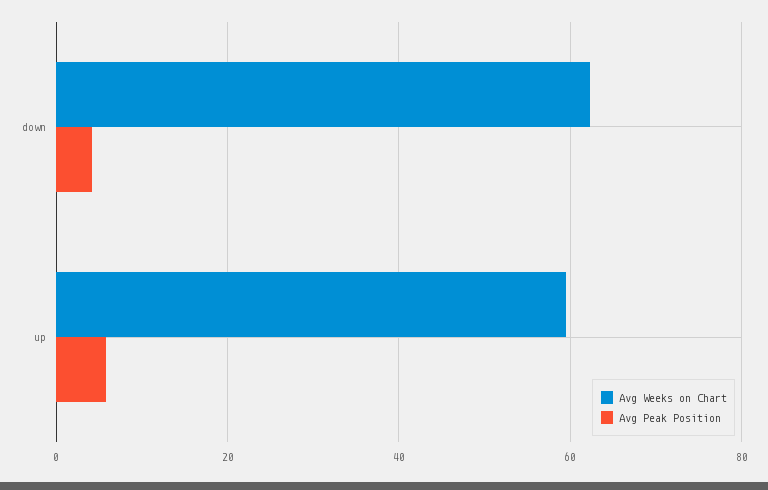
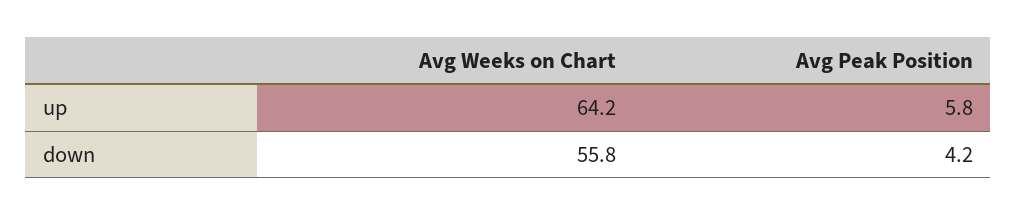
Avg Weeks on Chart, down: 62 -> 55.8
Avg Weeks on Chart, up: 60 -> 64.2

